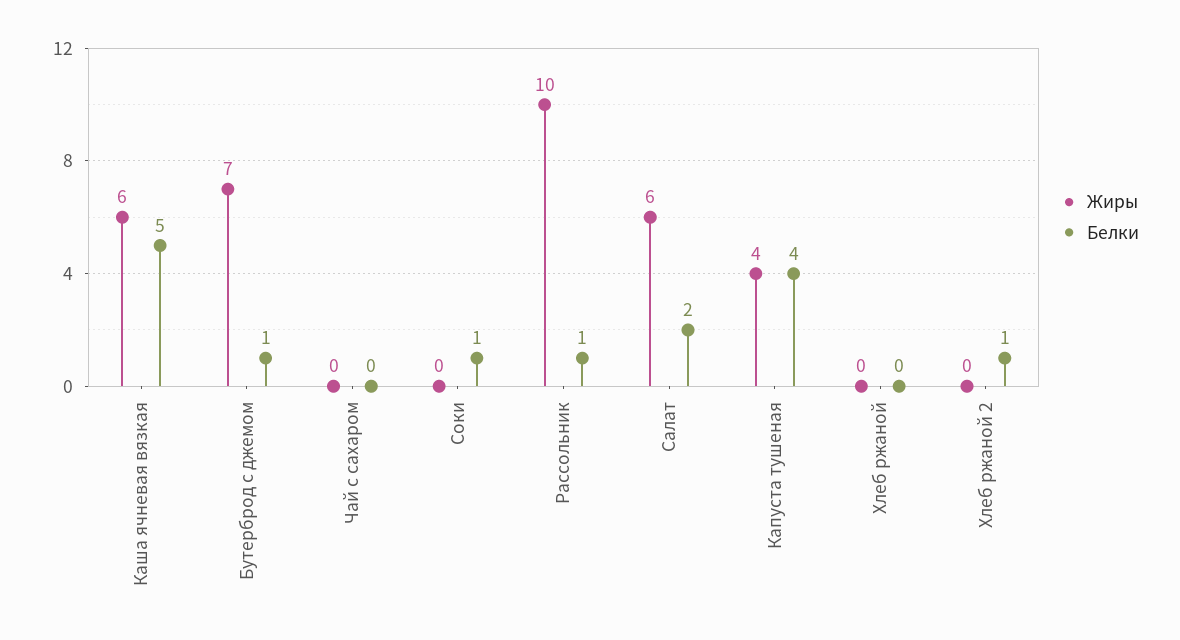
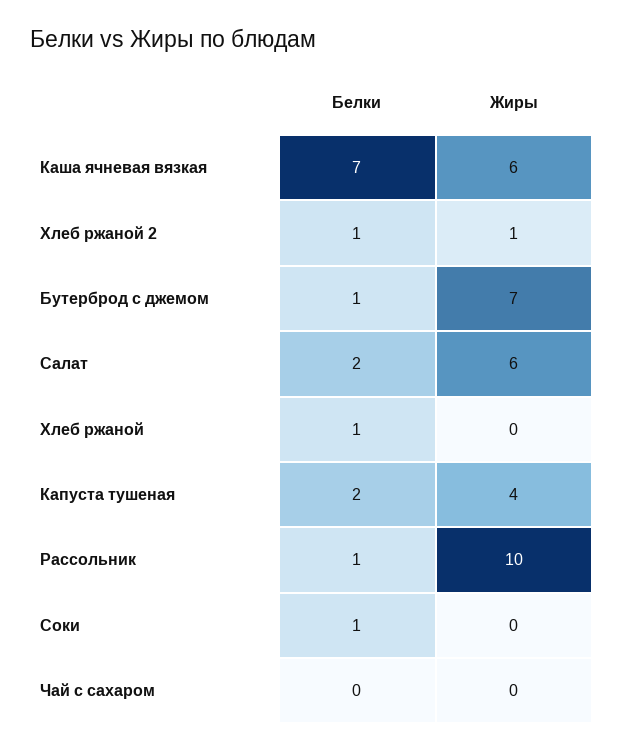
Белки, Каша ячневая вязкая: 5 -> 7
Белки, Капуста тушеная: 4 -> 2
Белки, Хлеб ржаной: 0 -> 1
Жиры, Хлеб ржаной 2: 0 -> 1

